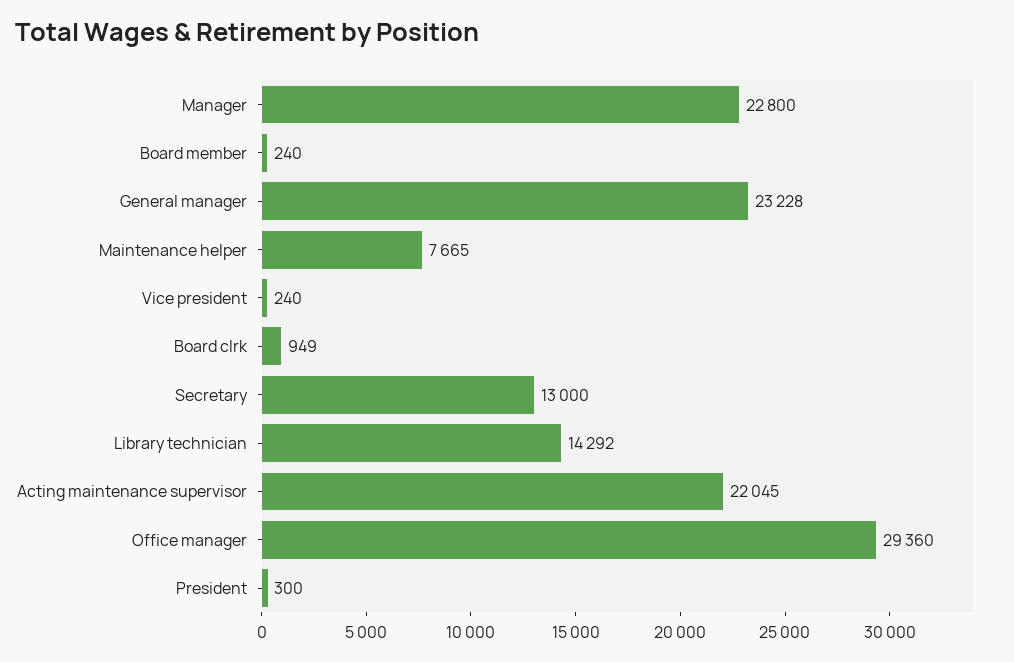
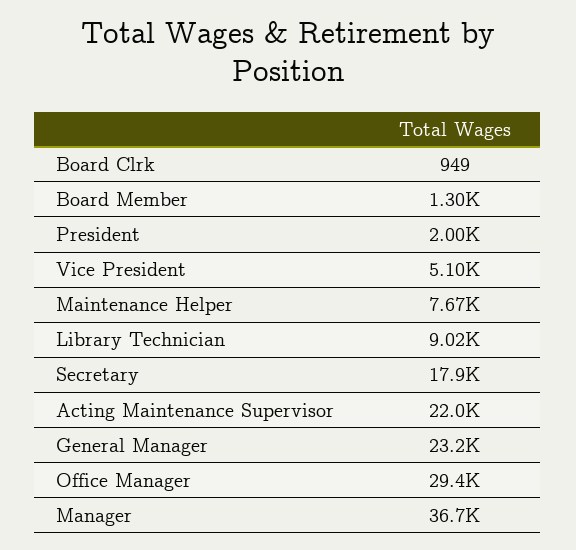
Manager: 22800 -> 36700
Board member: 240 -> 1300
Vice president: 240 -> 5100
Secretary: 13000 -> 17900
Library technician: 14292 -> 9020
President: 300 -> 2000

